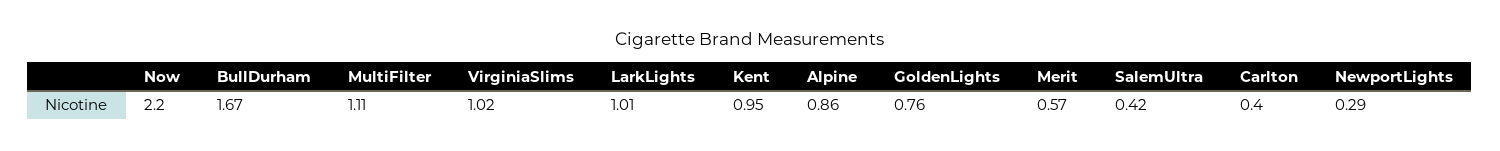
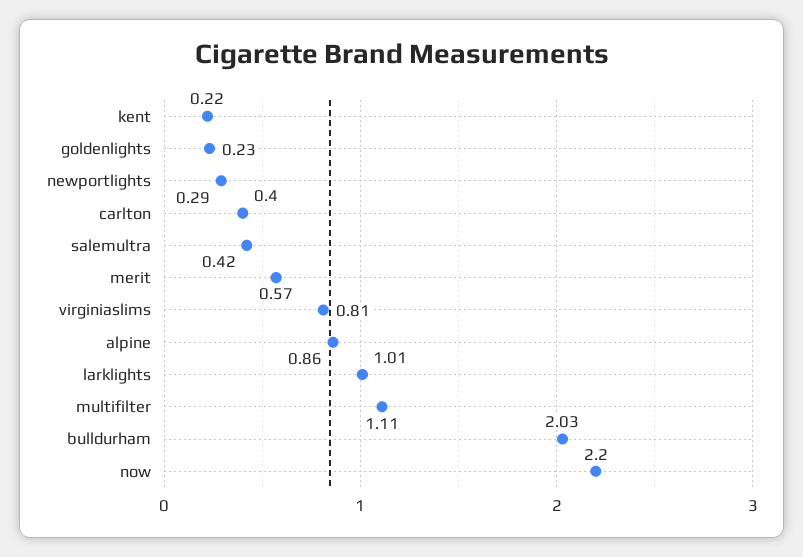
BullDurham: 1.67 -> 2.03
VirginiaSlims: 1.02 -> 0.81
Kent: 0.95 -> 0.22
GoldenLights: 0.76 -> 0.23

